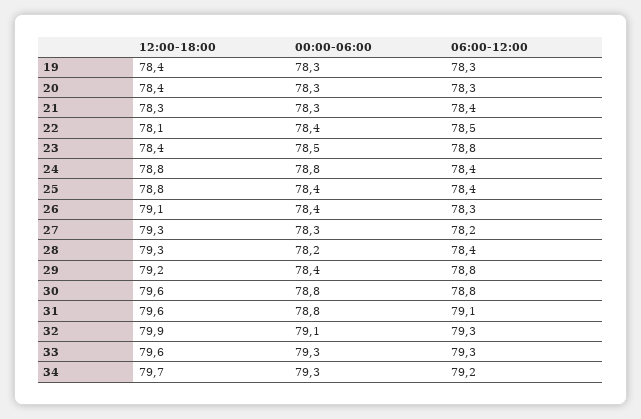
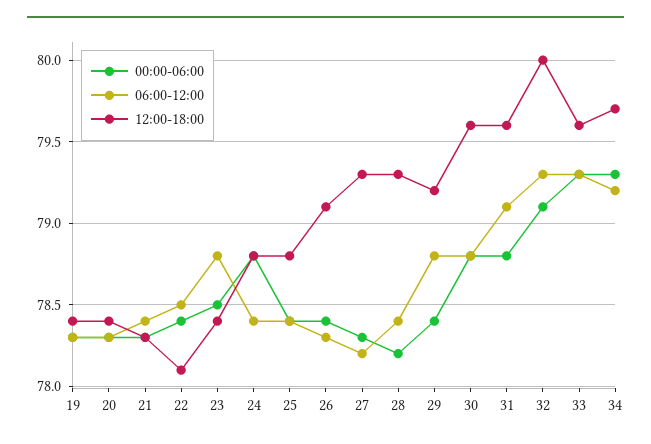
12:00-18:00, 32: 79.9 -> 80

